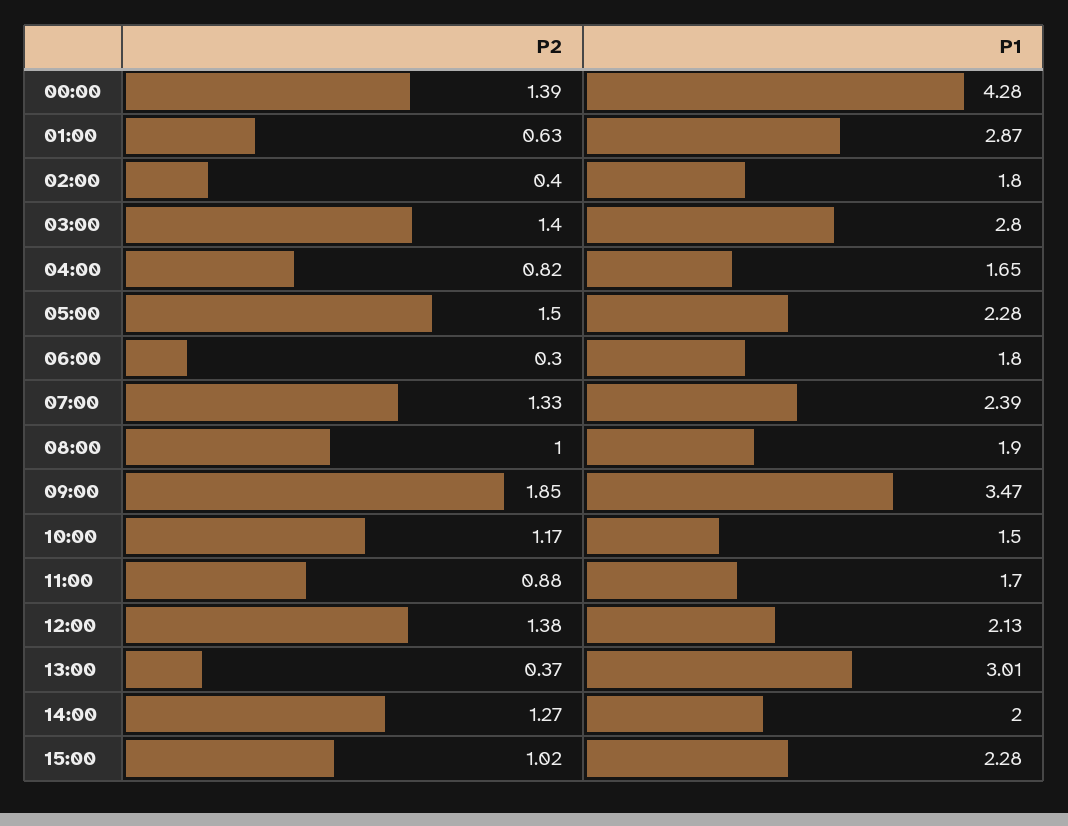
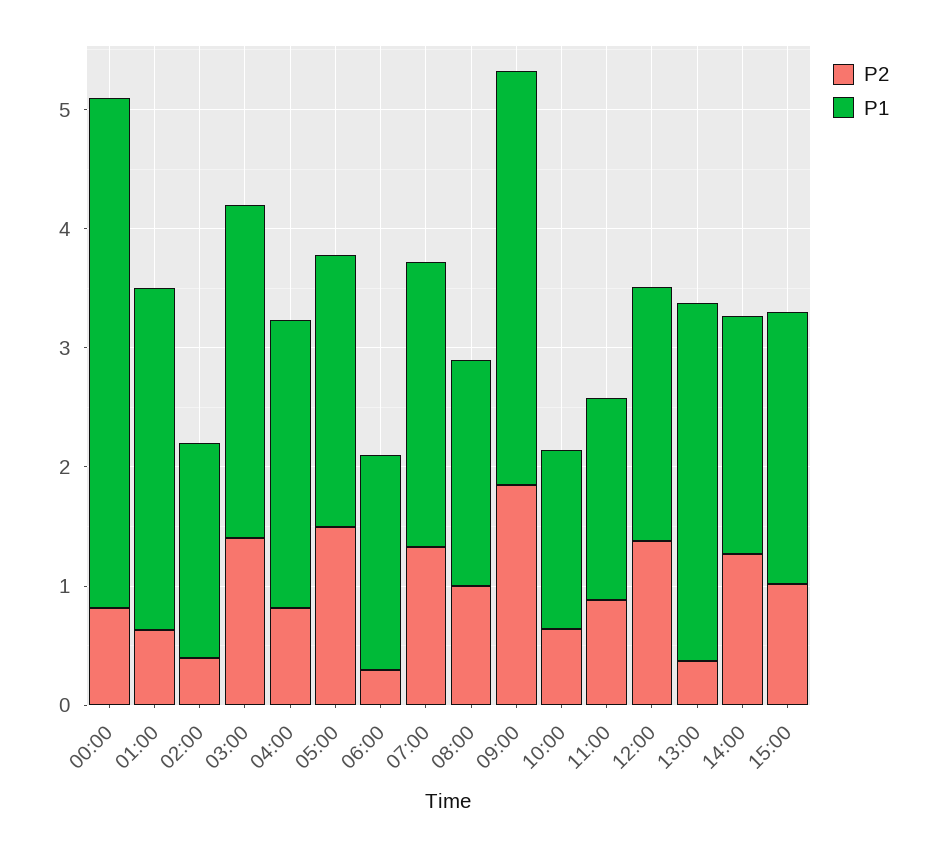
P2, 00:00: 1.39 -> 0.8
P1, 04:00: 1.65 -> 2.4
P2, 10:00: 1.17 -> 0.6

